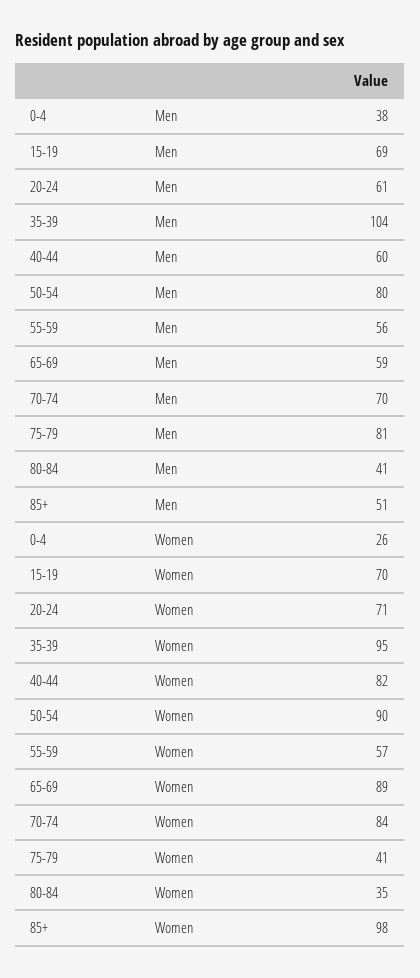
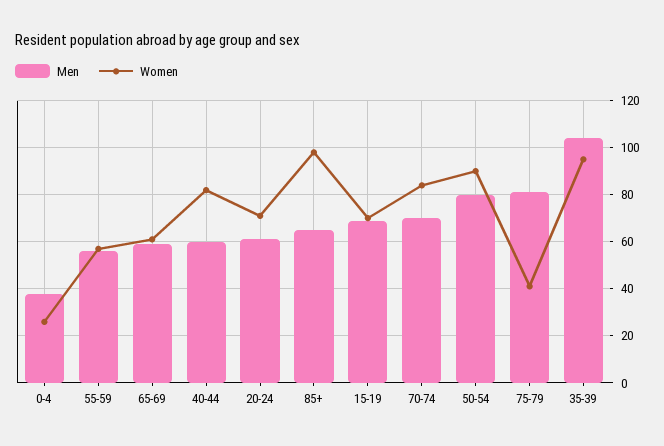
Men, 80-84: 41 -> none
Men, 85+: 51 -> 65
Women, 65-69: 89 -> 60
Women, 80-84: 35 -> none

